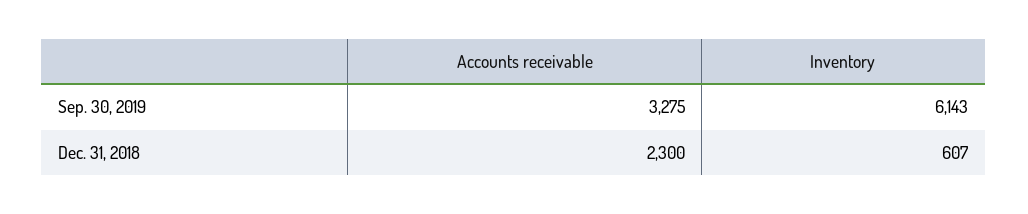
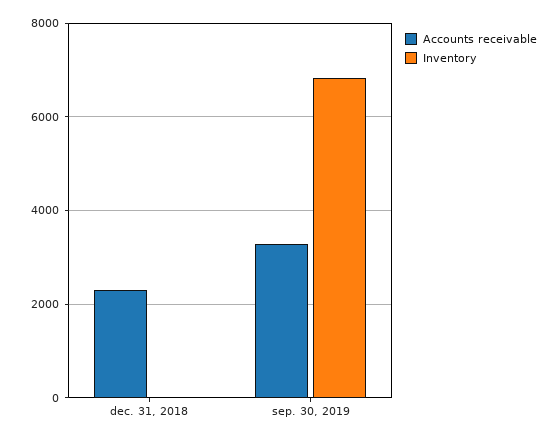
Inventory, Sep. 30, 2019: 6143 -> 6800
Inventory, Dec. 31, 2018: 607 -> 0

